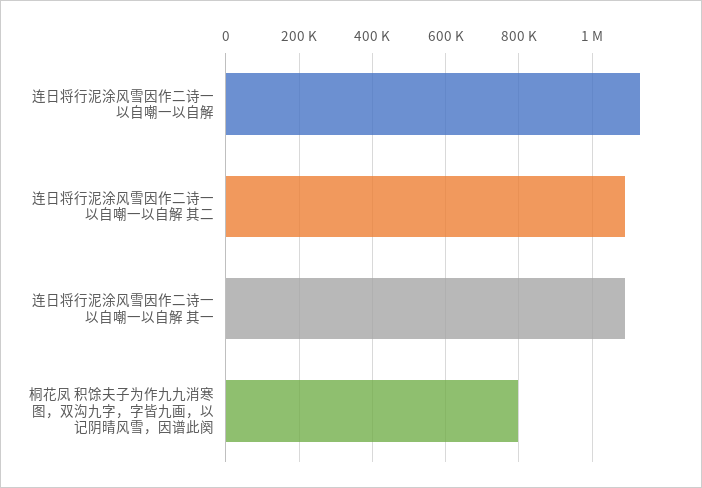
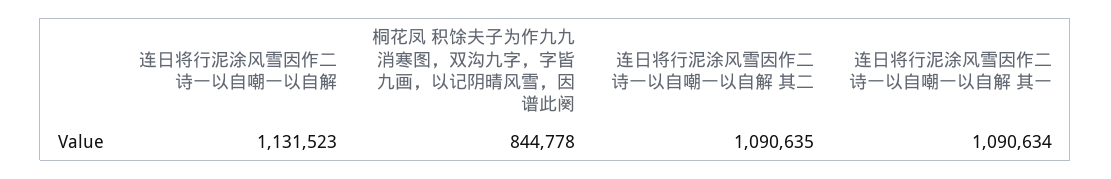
桐花凤 积馀夫子为作九九消寒图，双沟九字，字皆九画，以记阴晴风雪，因谱此阕: 800000 -> 844778

